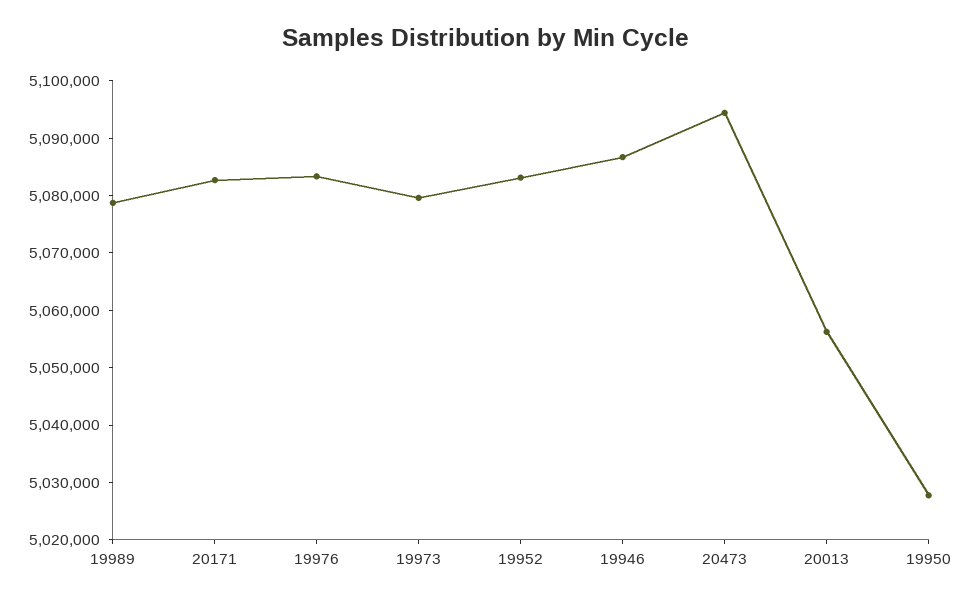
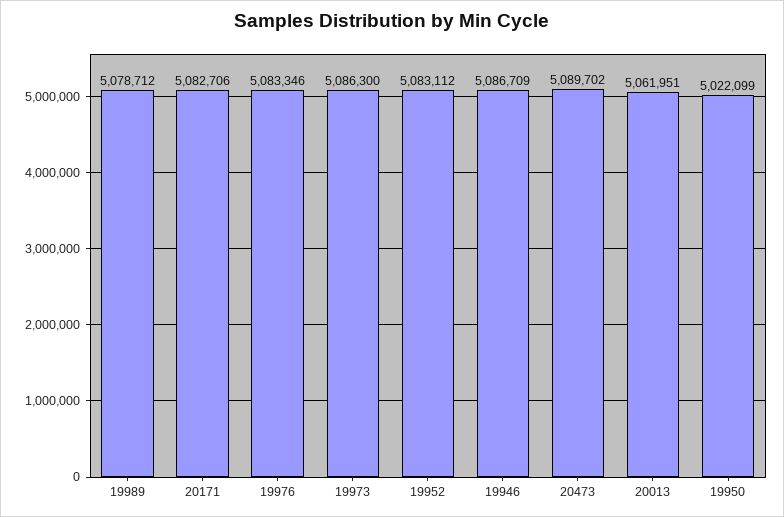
19973: 5080000 -> 5086300
20473: 5094000 -> 5089702
20013: 5056000 -> 5061951
19950: 5028000 -> 5022099

